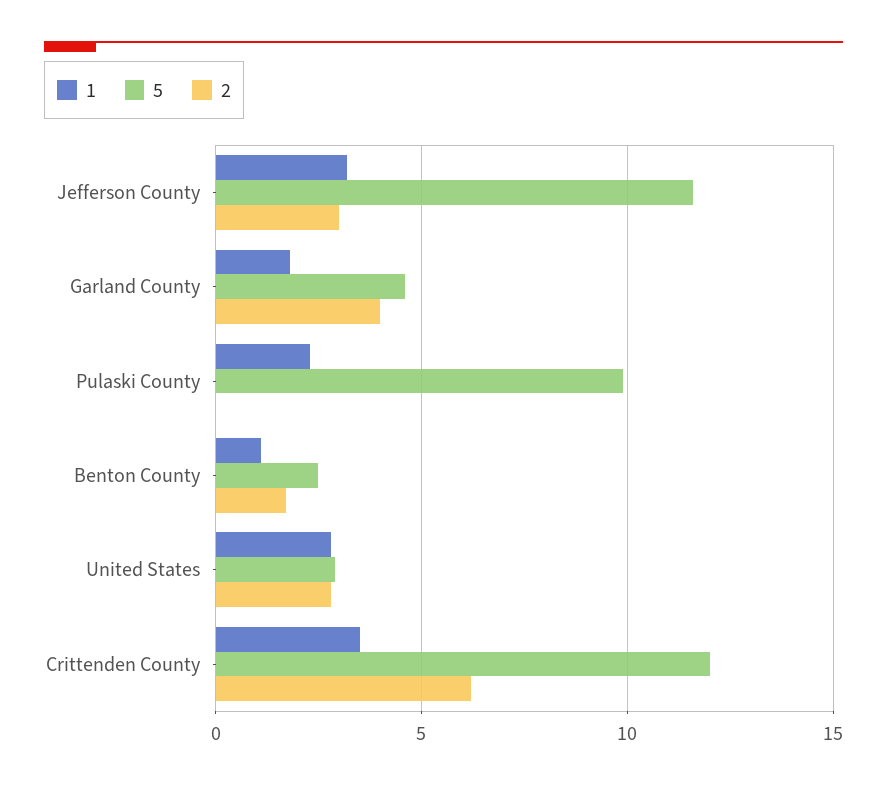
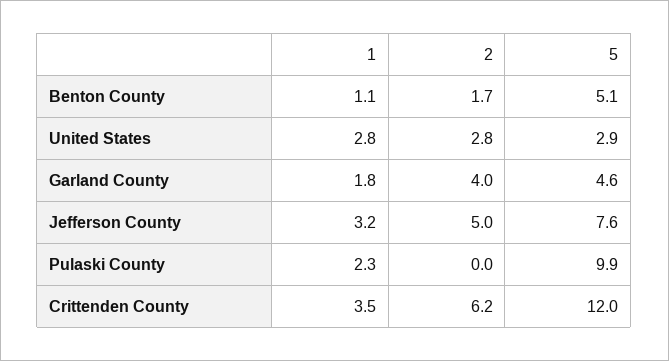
5, Jefferson County: 11.5 -> 7.6
2, Jefferson County: 3 -> 5
5, Benton County: 2.5 -> 5.1

